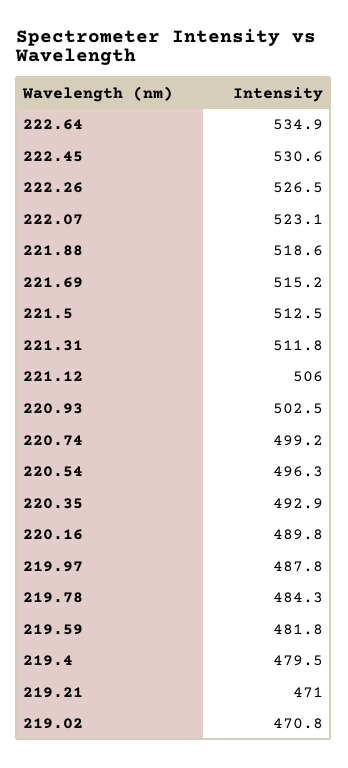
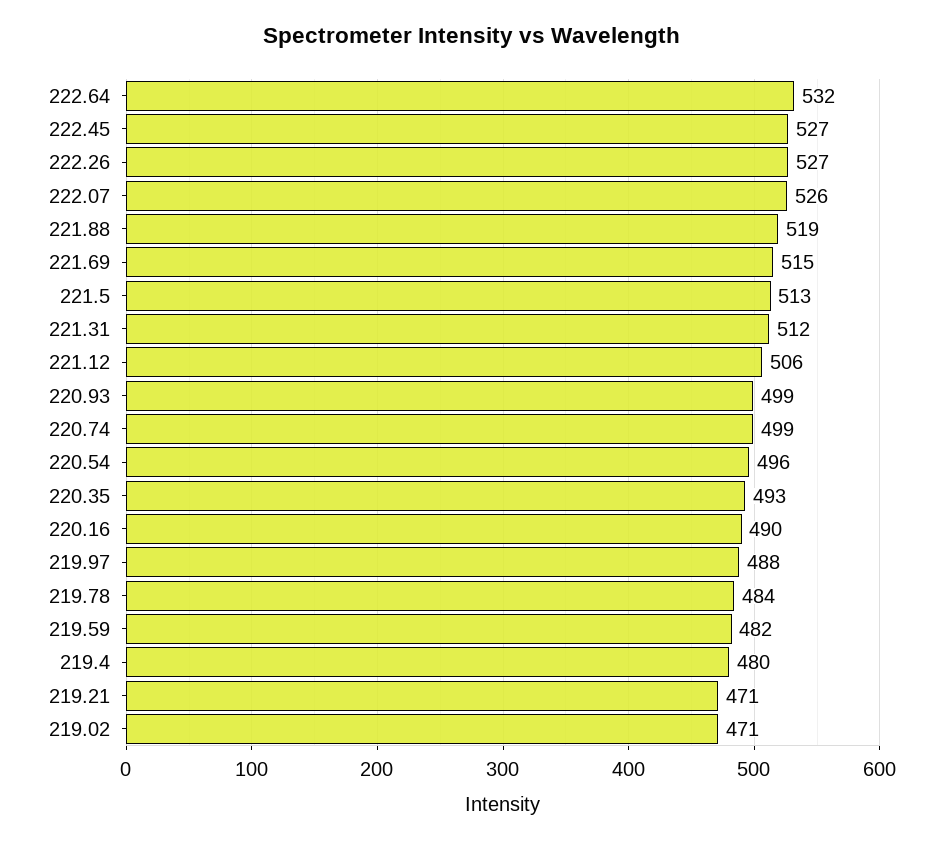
222.64: 534.9 -> 532
222.45: 530.6 -> 527
222.07: 523.1 -> 526
220.93: 502.5 -> 499

